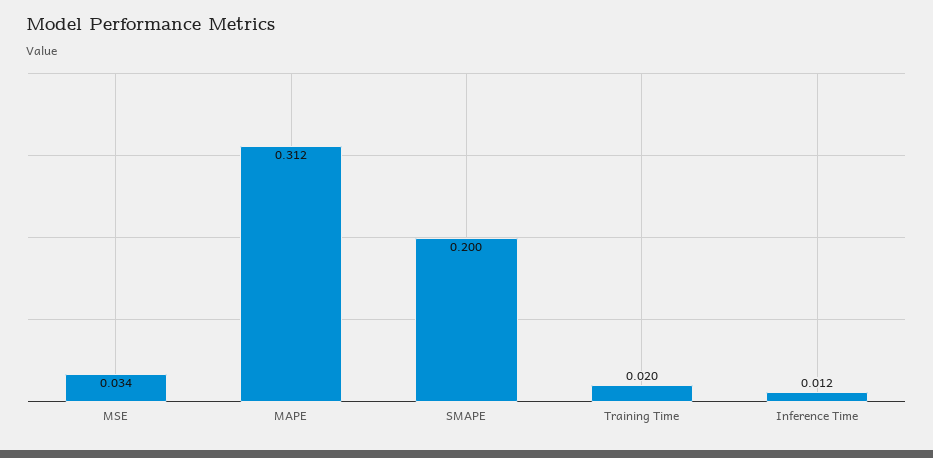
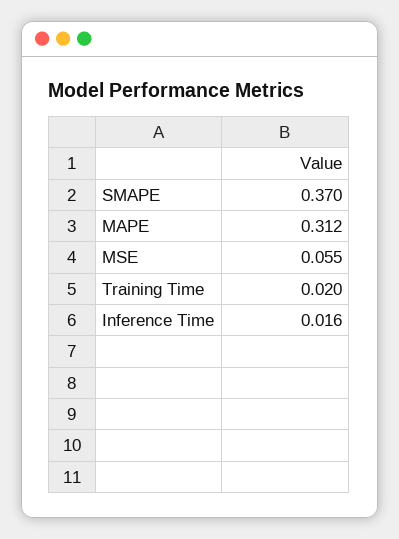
MSE: 0.034 -> 0.055
SMAPE: 0.2 -> 0.37
Inference Time: 0.012 -> 0.016

